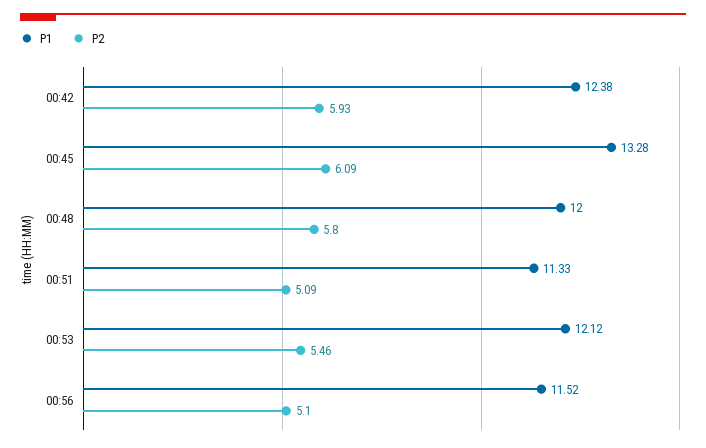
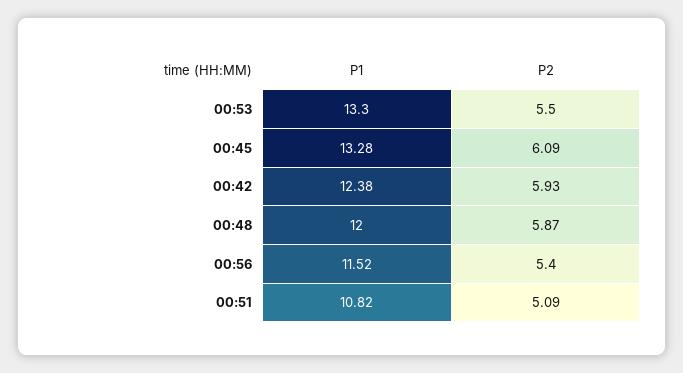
P2, 00:48: 5.8 -> 5.87
P1, 00:51: 11.33 -> 10.82
P1, 00:53: 12.12 -> 13.3
P2, 00:53: 5.46 -> 5.5
P2, 00:56: 5.1 -> 5.4

